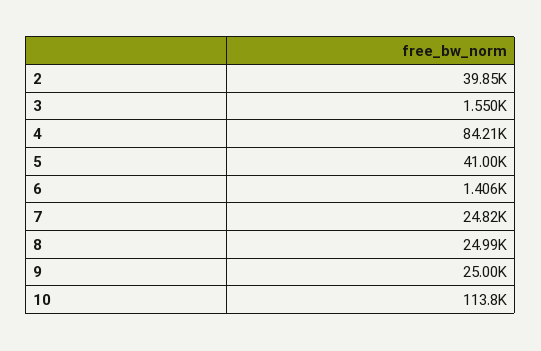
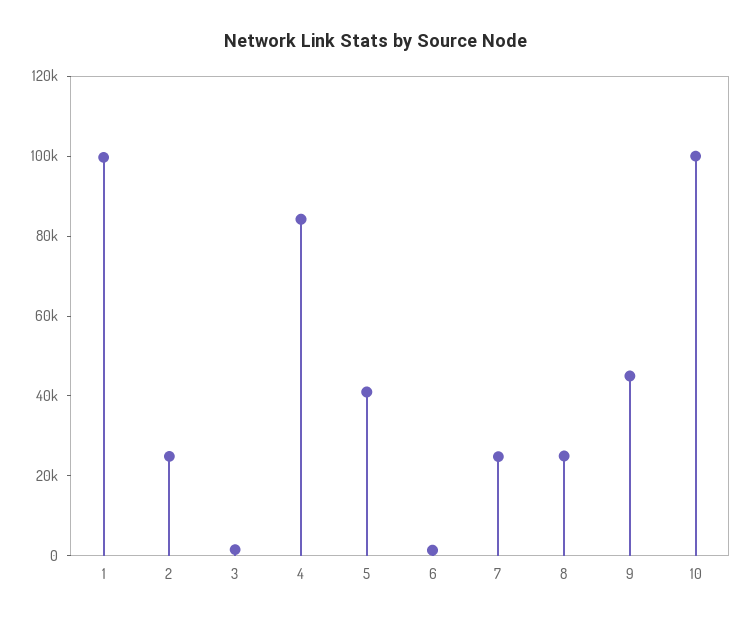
2: 39850 -> 25000
9: 25000 -> 45000
10: 113800 -> 100000
1: none -> 100000

